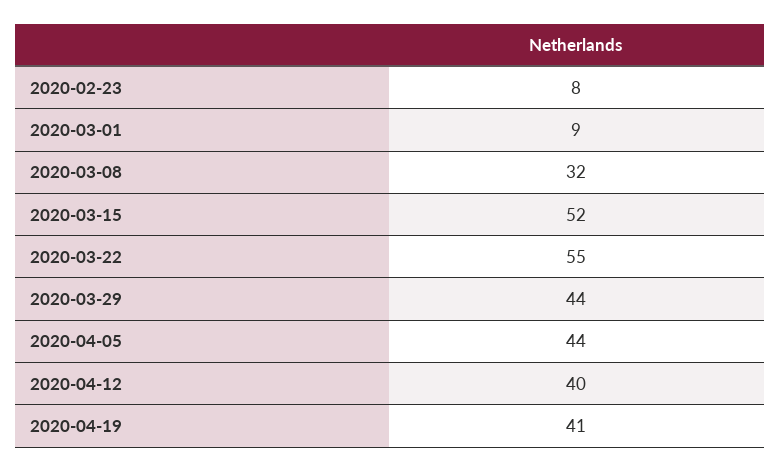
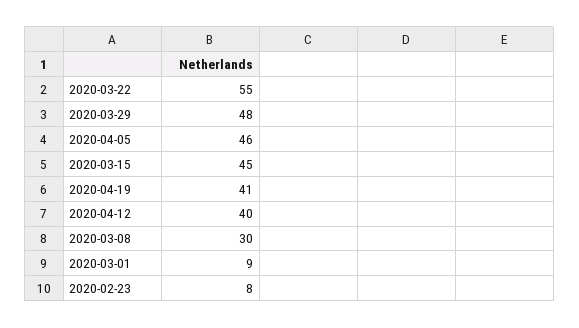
2020-03-08: 32 -> 30
2020-03-15: 52 -> 45
2020-03-29: 44 -> 48
2020-04-05: 44 -> 46

